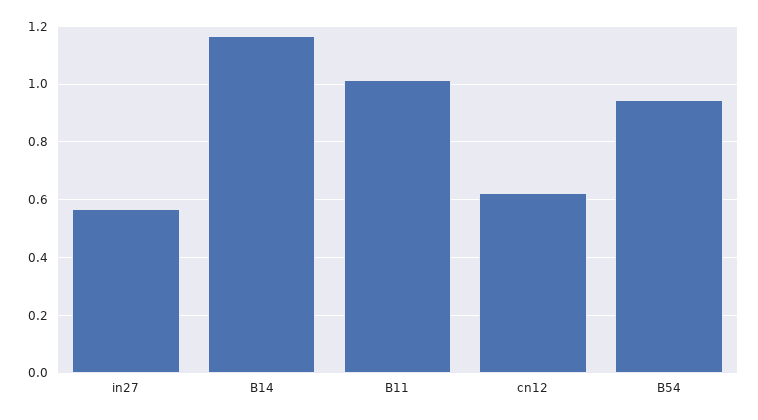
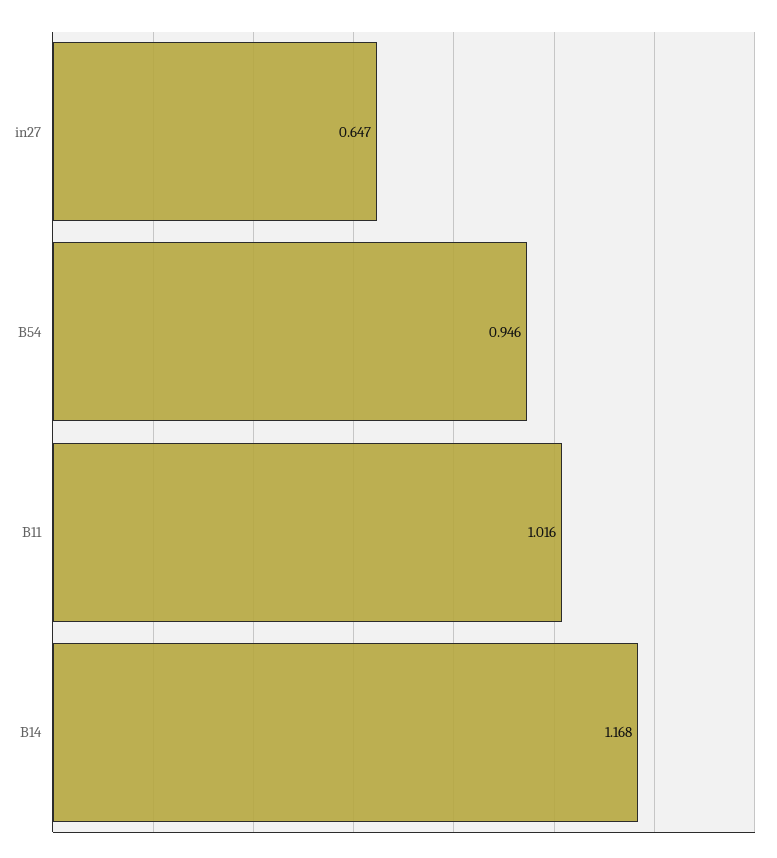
in27: 0.575 -> 0.647
cn12: 0.625 -> none

